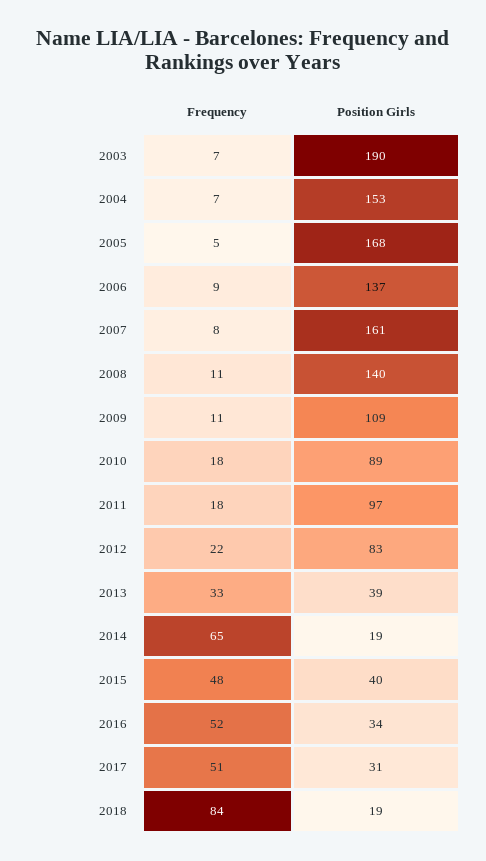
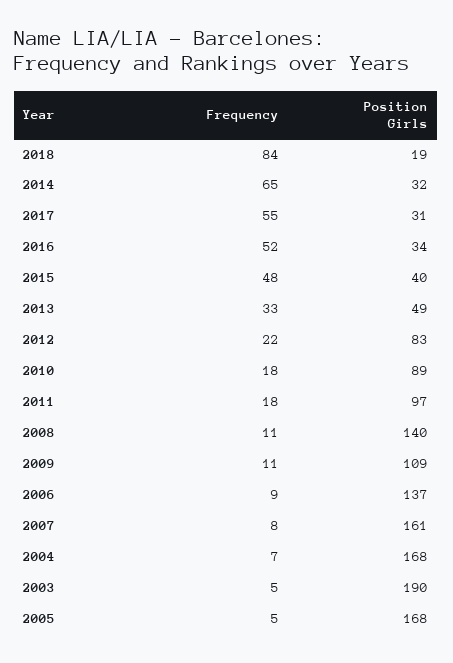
Frequency, 2003: 7 -> 5
Position Girls, 2004: 153 -> 168
Position Girls, 2013: 39 -> 49
Position Girls, 2014: 19 -> 32
Frequency, 2017: 51 -> 55

